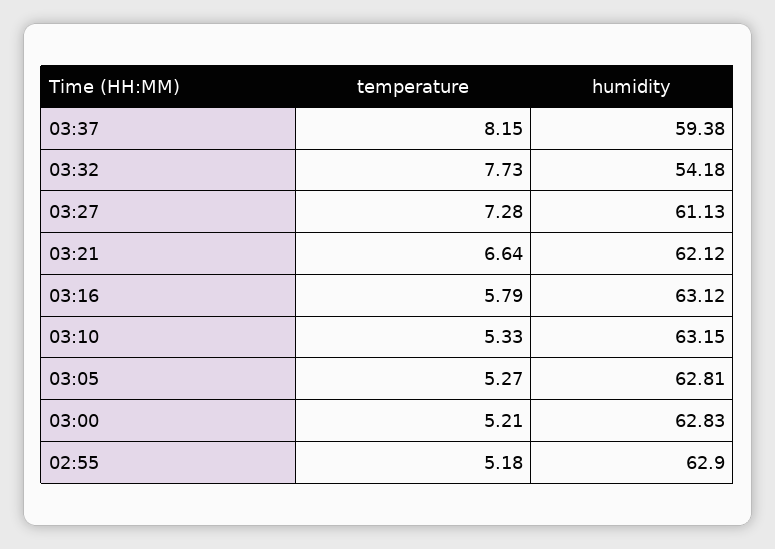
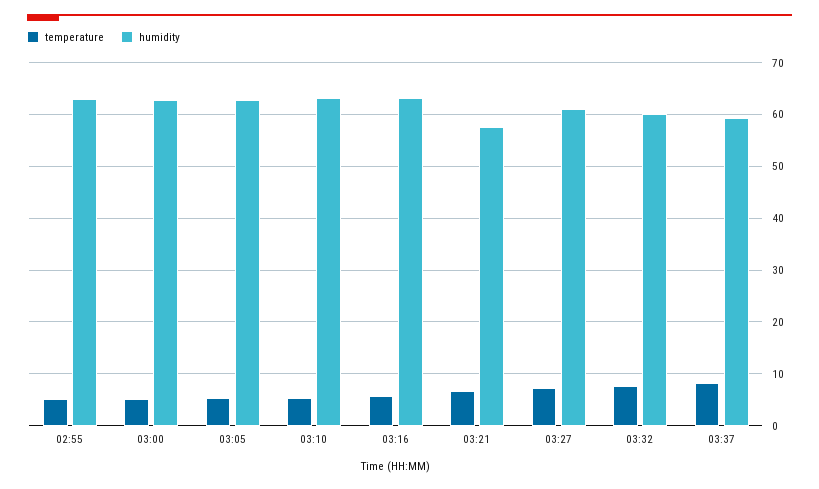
humidity, 03:32: 54.18 -> 60
humidity, 03:21: 62.12 -> 58

